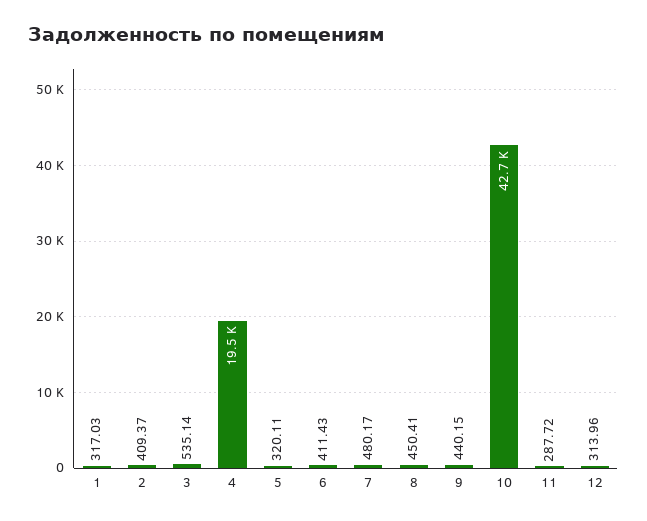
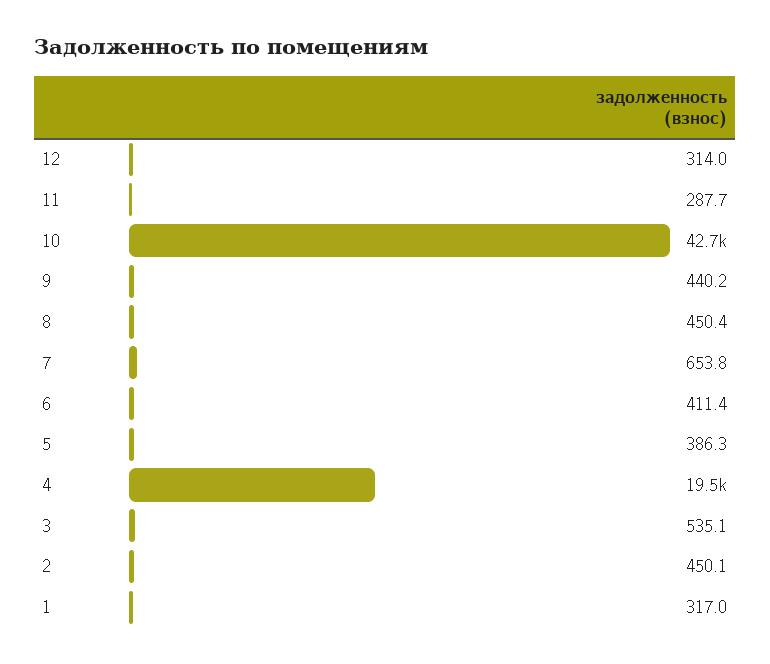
2: 409.37 -> 450.1
5: 320.11 -> 386.3
7: 480.17 -> 653.8

